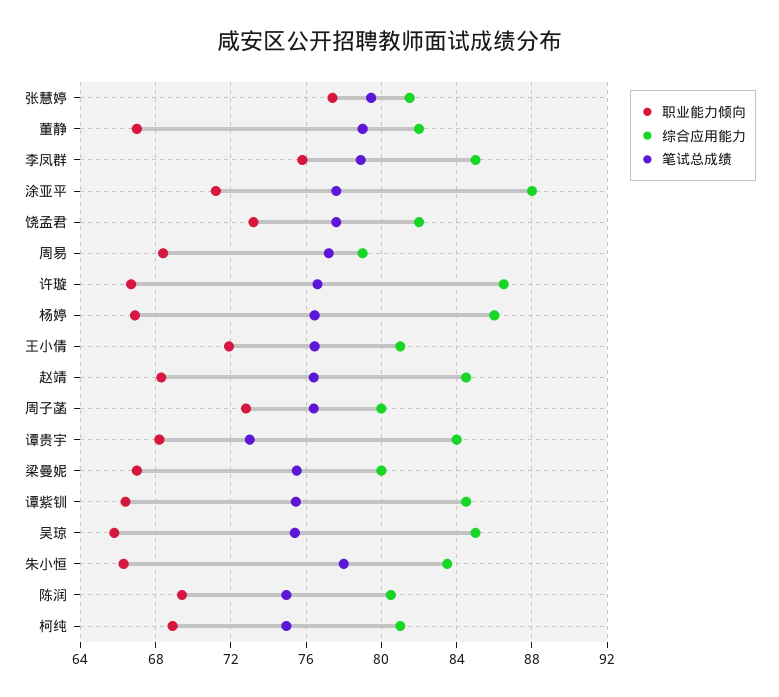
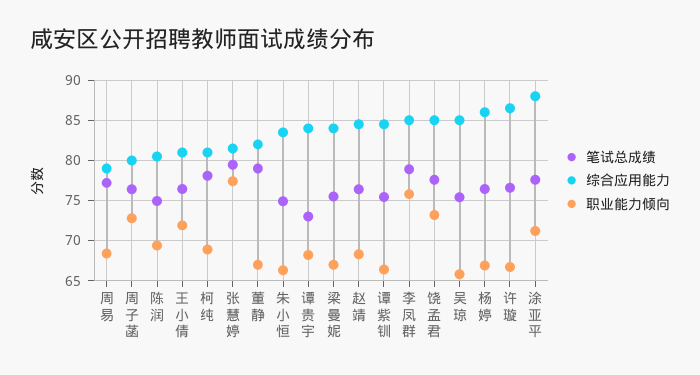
综合应用能力, 饶孟君: 82 -> 85
综合应用能力, 梁曼妮: 80 -> 84
笔试总成绩, 朱小恒: 78 -> 75
笔试总成绩, 柯纯: 75 -> 78

